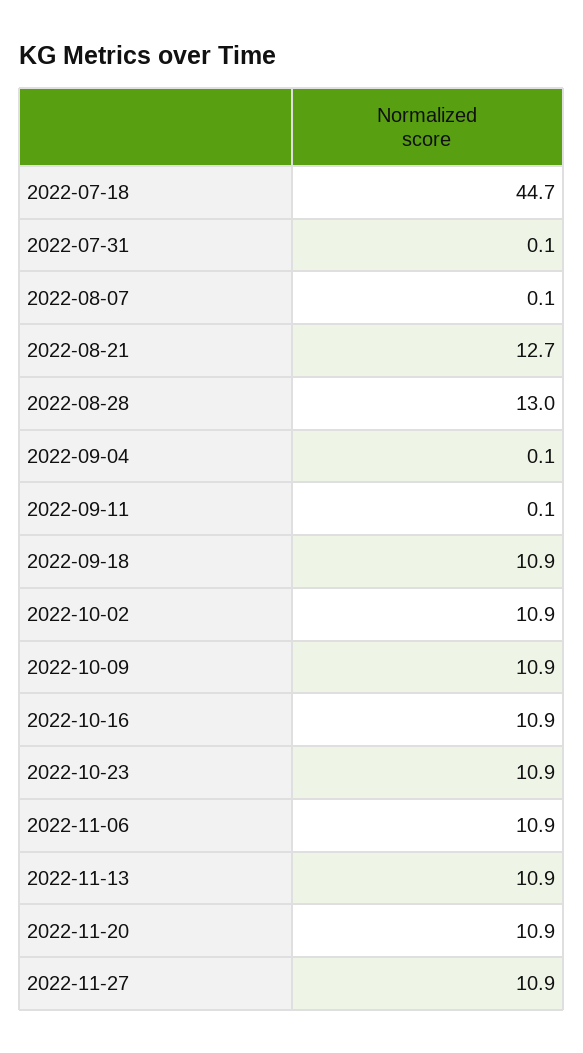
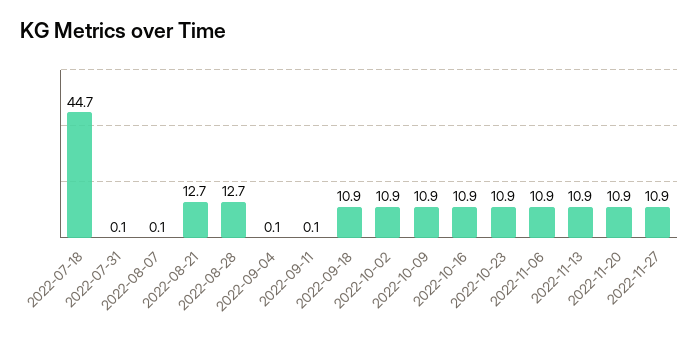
2022-08-28: 13 -> 12.7

